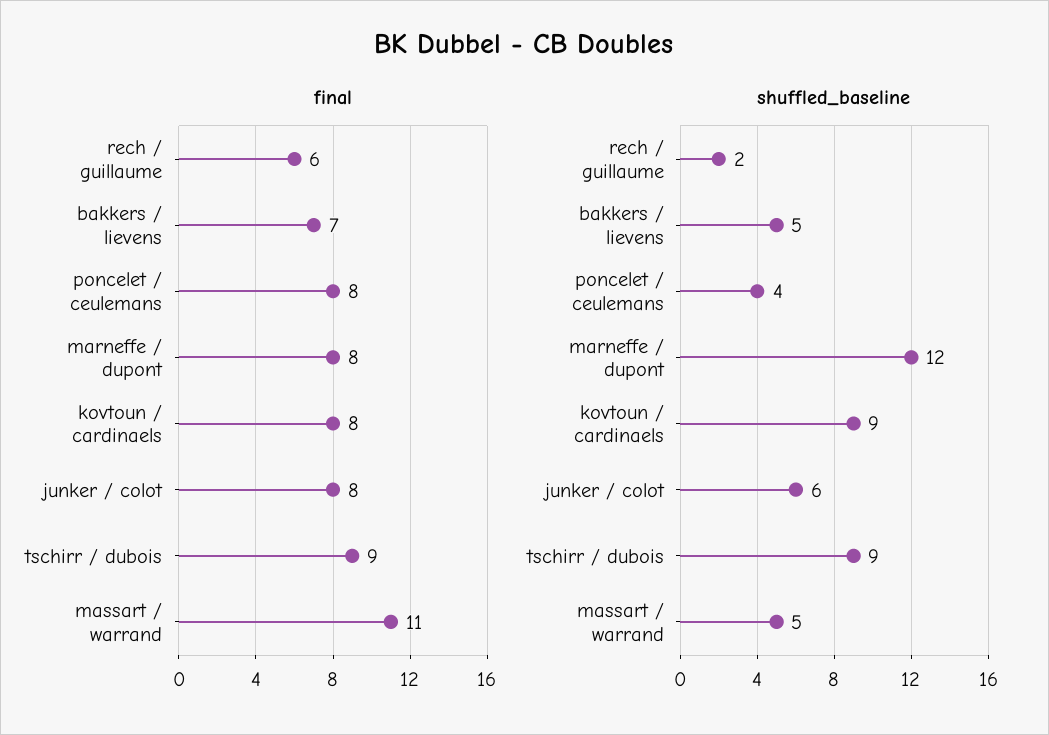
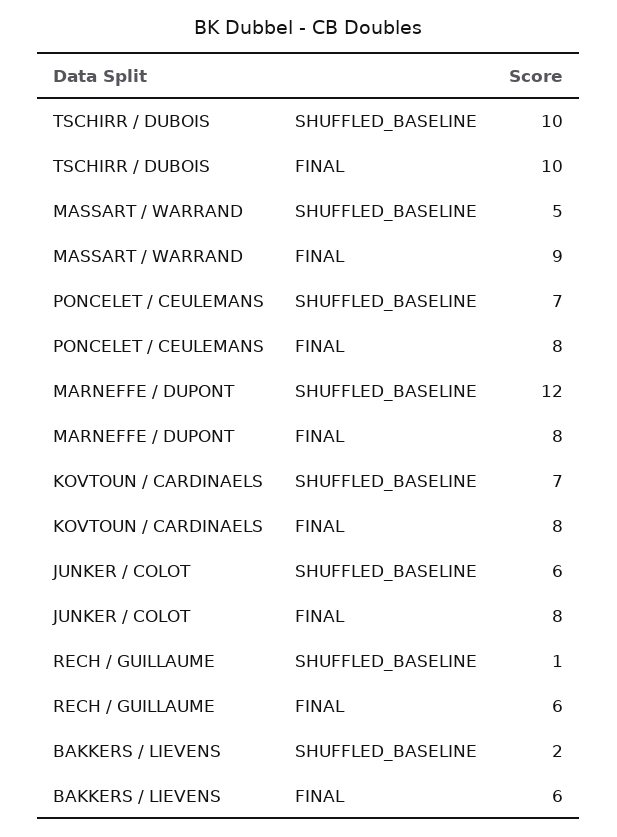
final, bakkers / lievens: 7 -> 6
final, tschirr / dubois: 9 -> 10
final, massart / warrand: 11 -> 9
shuffled_baseline, rech / guillaume: 2 -> 1
shuffled_baseline, bakkers / lievens: 5 -> 2
shuffled_baseline, poncelet / ceulemans: 4 -> 7
shuffled_baseline, kovtoun / cardinaels: 9 -> 7
shuffled_baseline, tschirr / dubois: 9 -> 10

